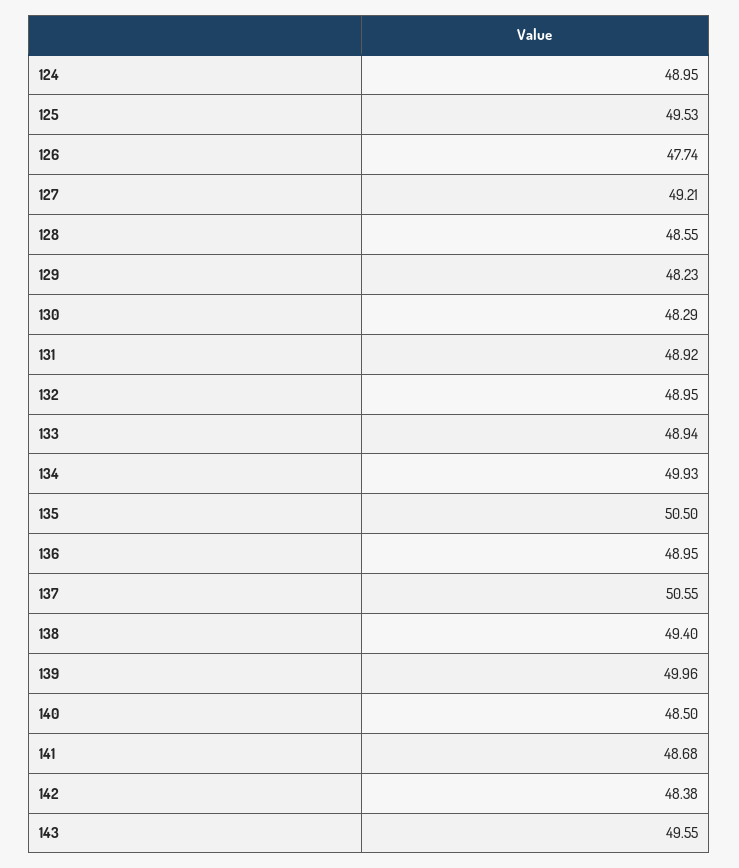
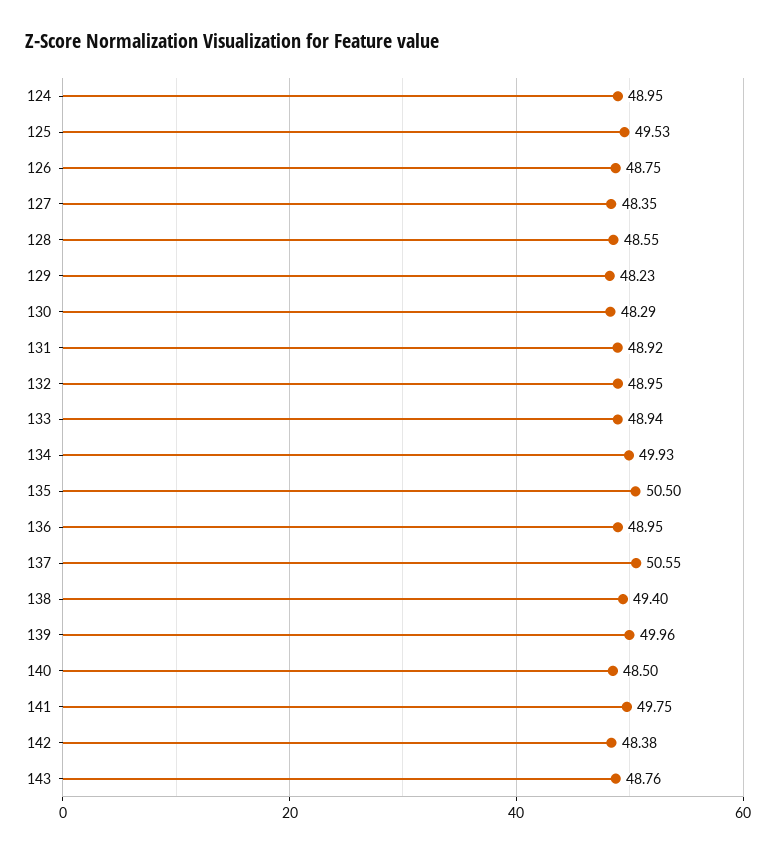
126: 47.74 -> 48.75
127: 49.21 -> 48.35
141: 48.68 -> 49.75
143: 49.55 -> 48.76

